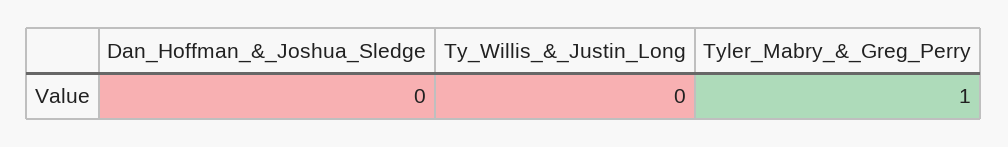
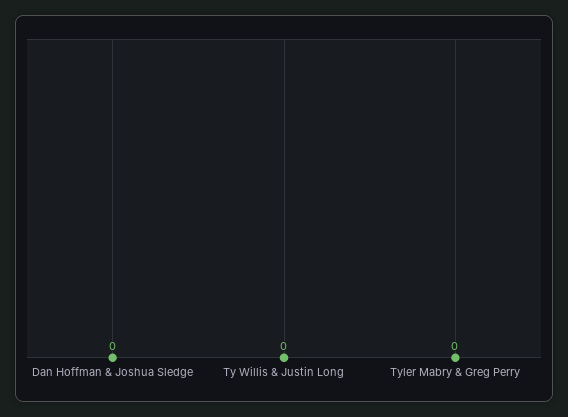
Tyler_Mabry_&_Greg_Perry: 1 -> 0

